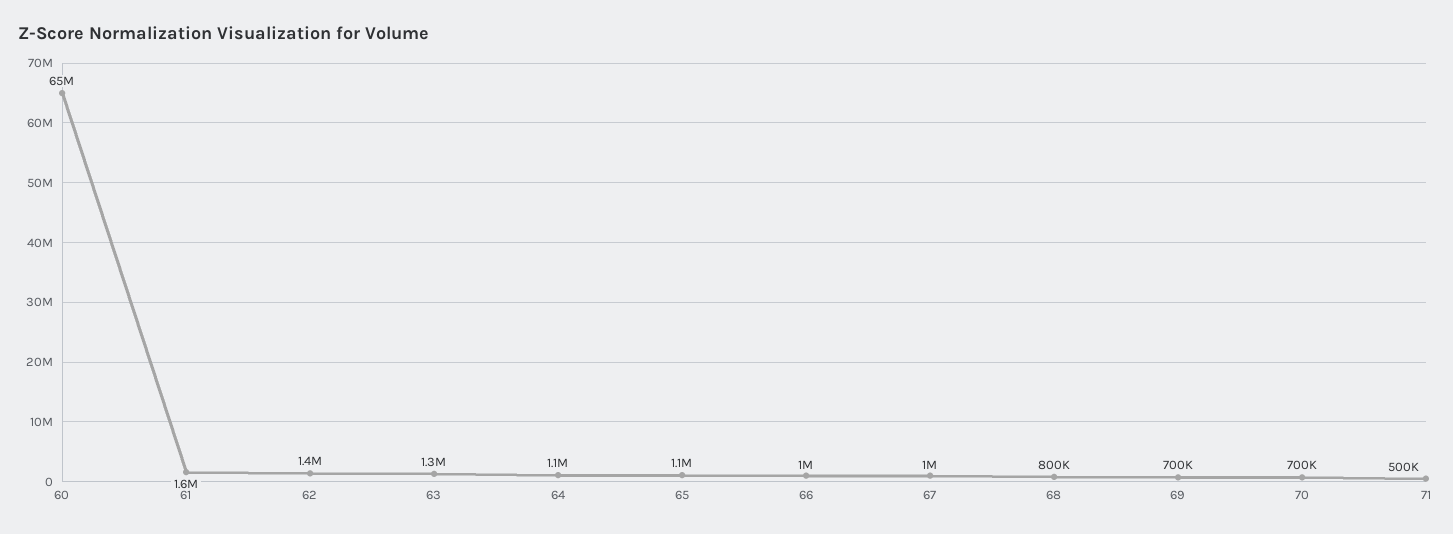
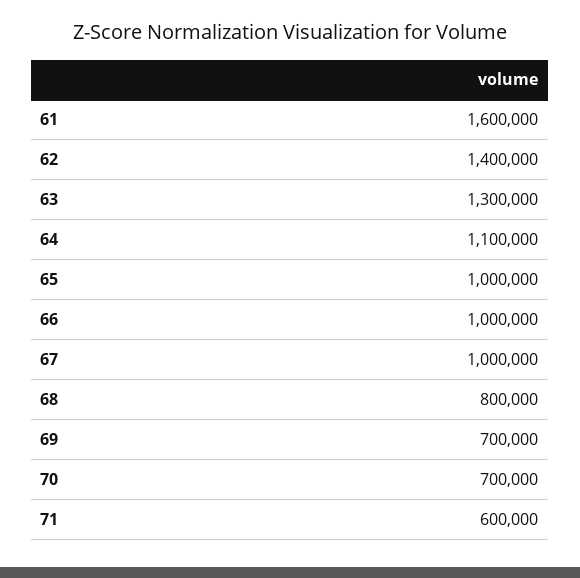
60: 65000000 -> none
65: 1100000 -> 1000000
71: 500000 -> 600000

